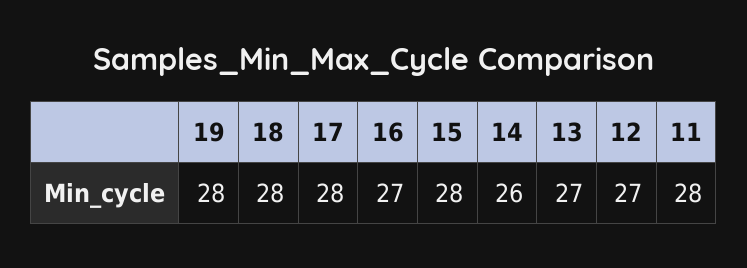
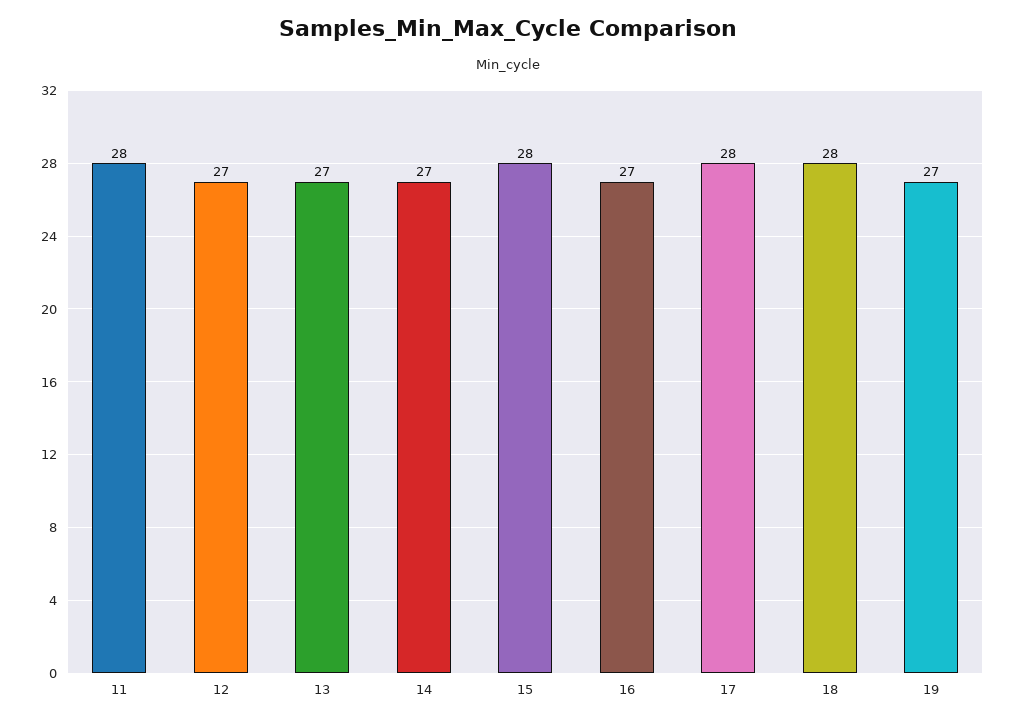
19: 28 -> 27
14: 26 -> 27

